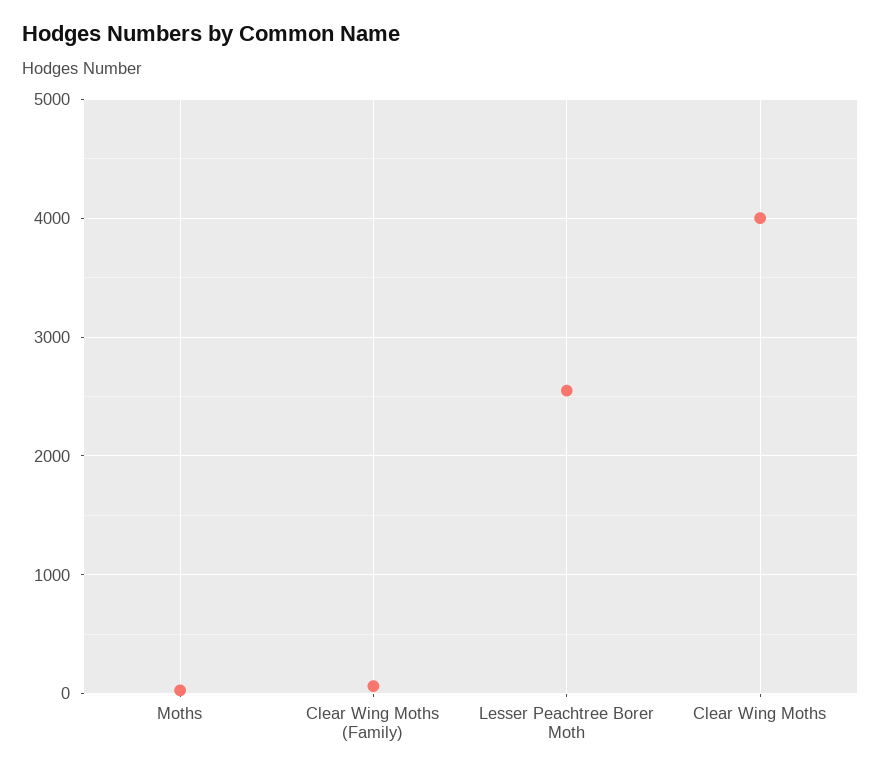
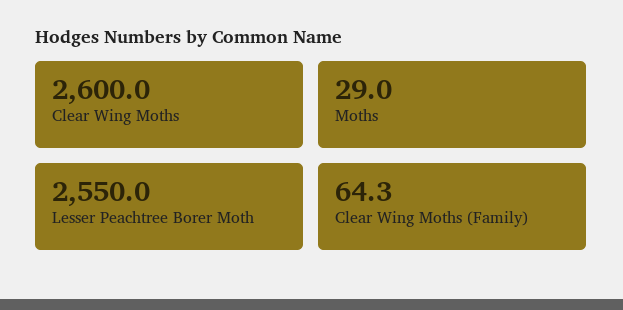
Clear Wing Moths: 4000 -> 2600

